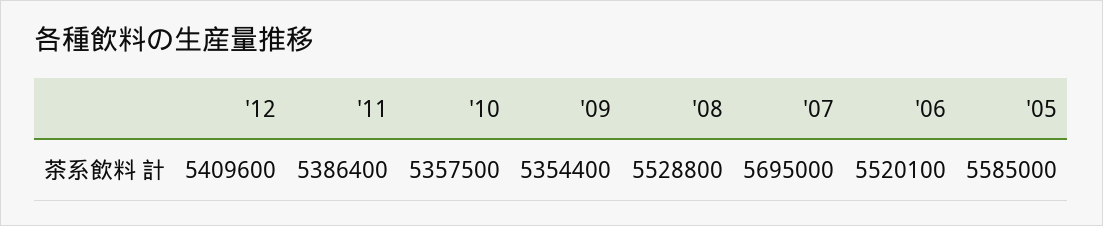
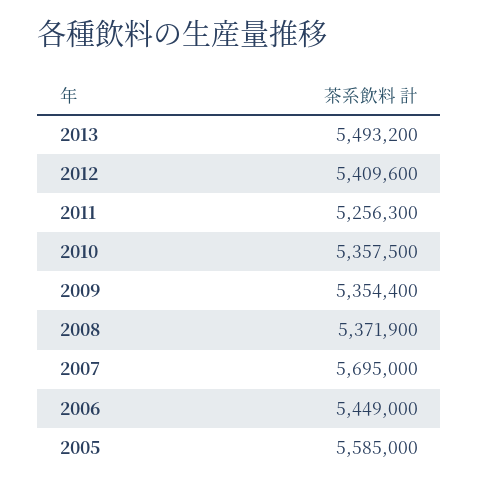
'11: 5386400 -> 5256300
'08: 5528800 -> 5371900
'06: 5520100 -> 5449000
2013: none -> 5493200

